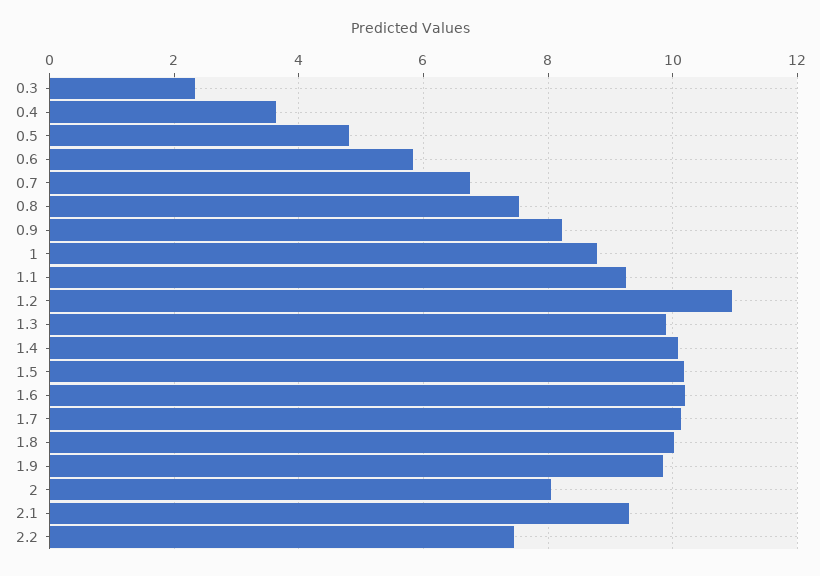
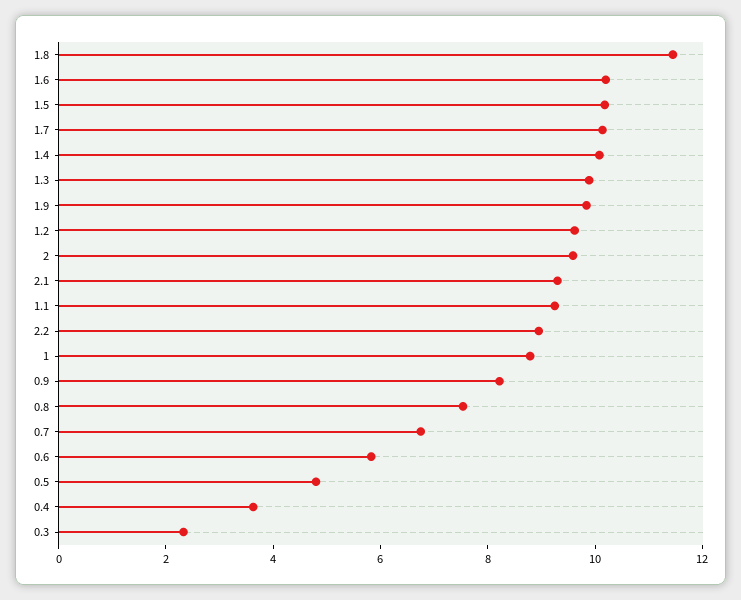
1.2: 11 -> 9.5
1.8: 10 -> 11.5
2: 8 -> 9.5
2.2: 7.4 -> 9

